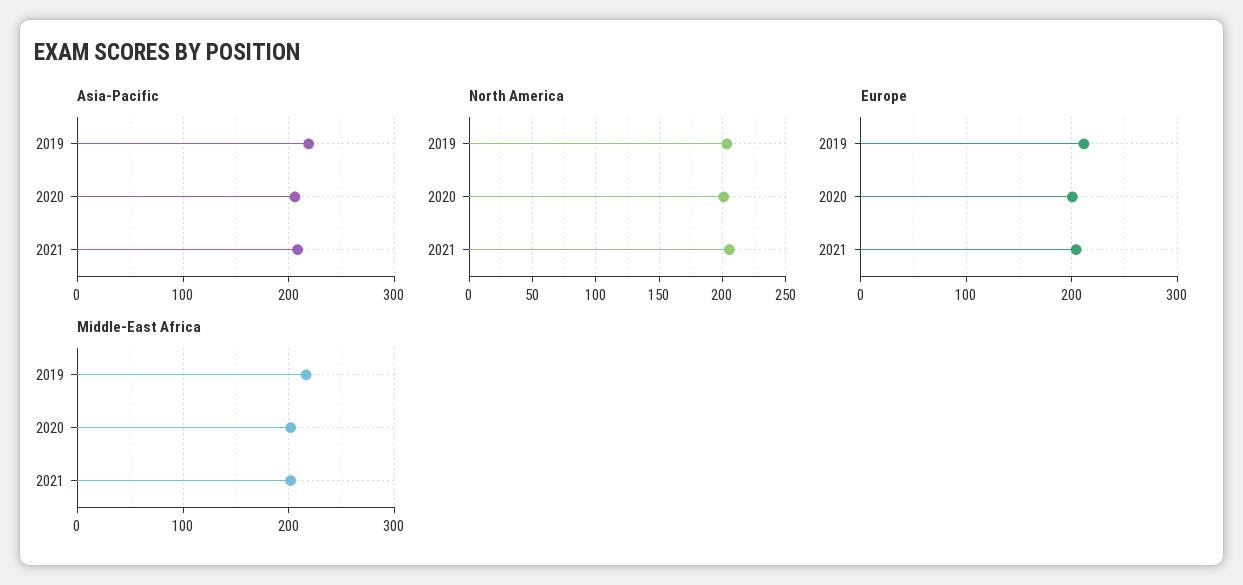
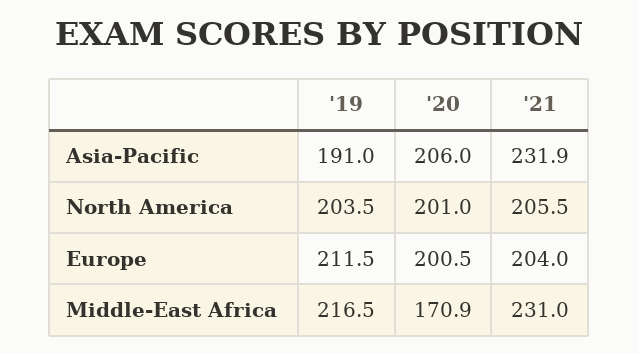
Asia-Pacific, 2019: 220 -> 191
Asia-Pacific, 2021: 210 -> 231.9
Middle-East Africa, 2020: 200 -> 170.9
Middle-East Africa, 2021: 200 -> 231

